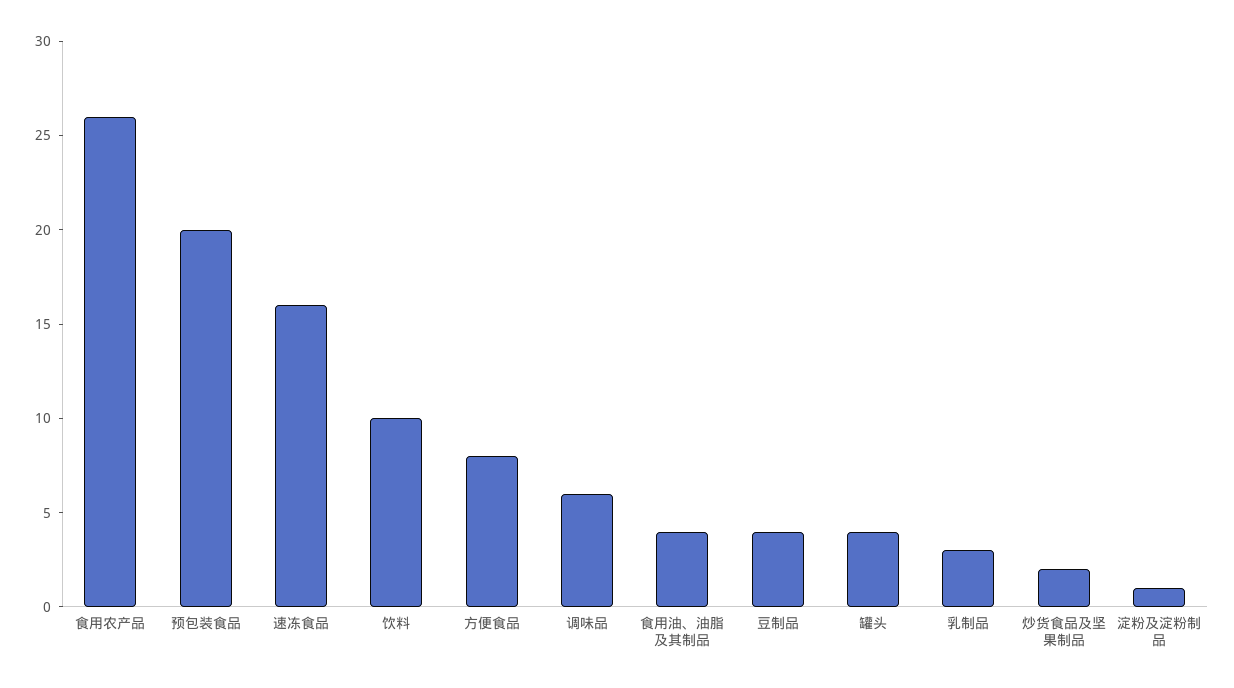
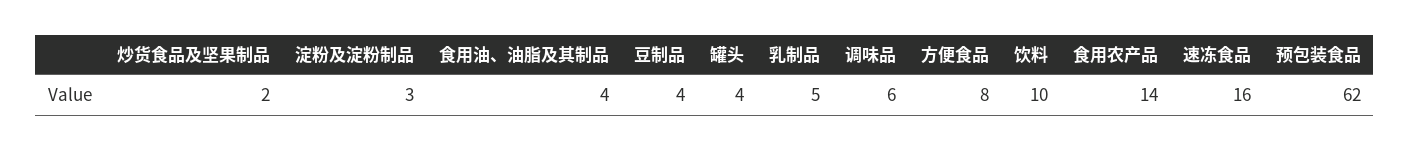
食用农产品: 26 -> 14
预包装食品: 20 -> 62
乳制品: 3 -> 5
淀粉及淀粉制品: 1 -> 3

